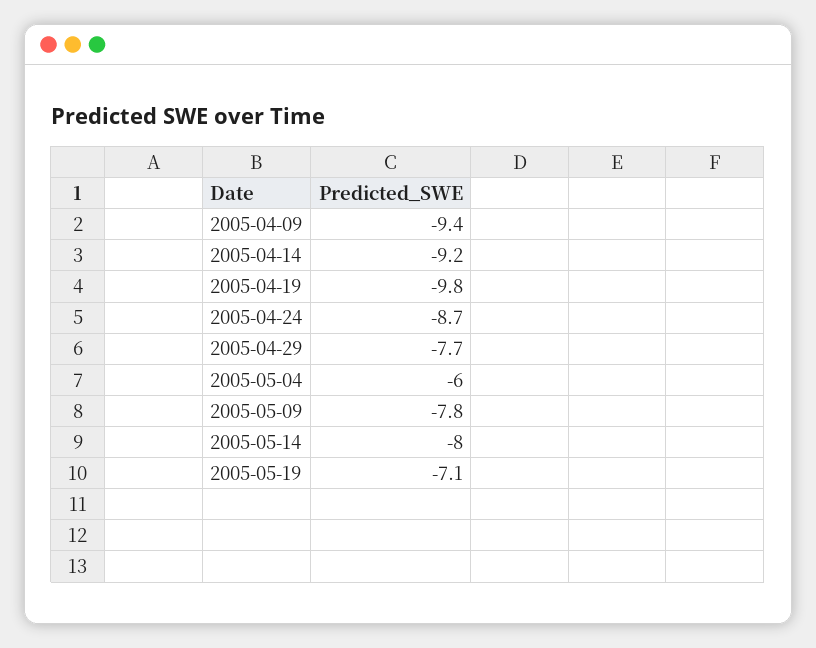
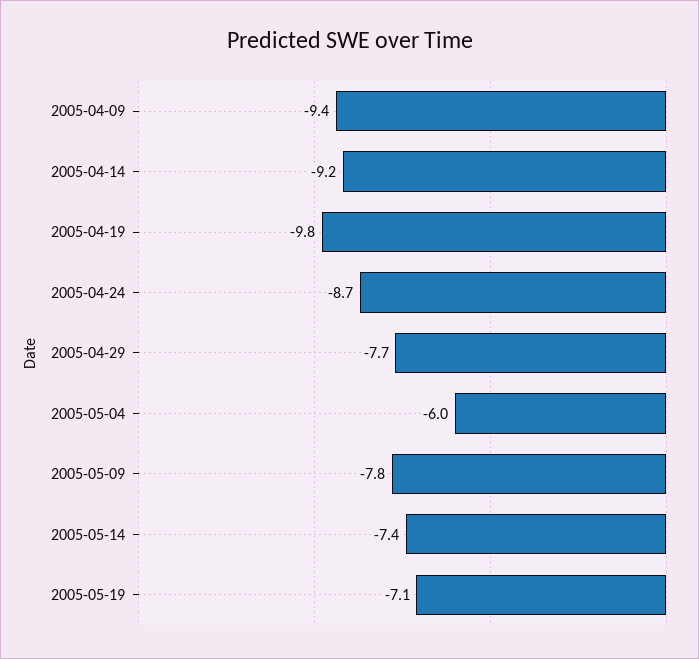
2005-05-14: -8 -> -7.4

